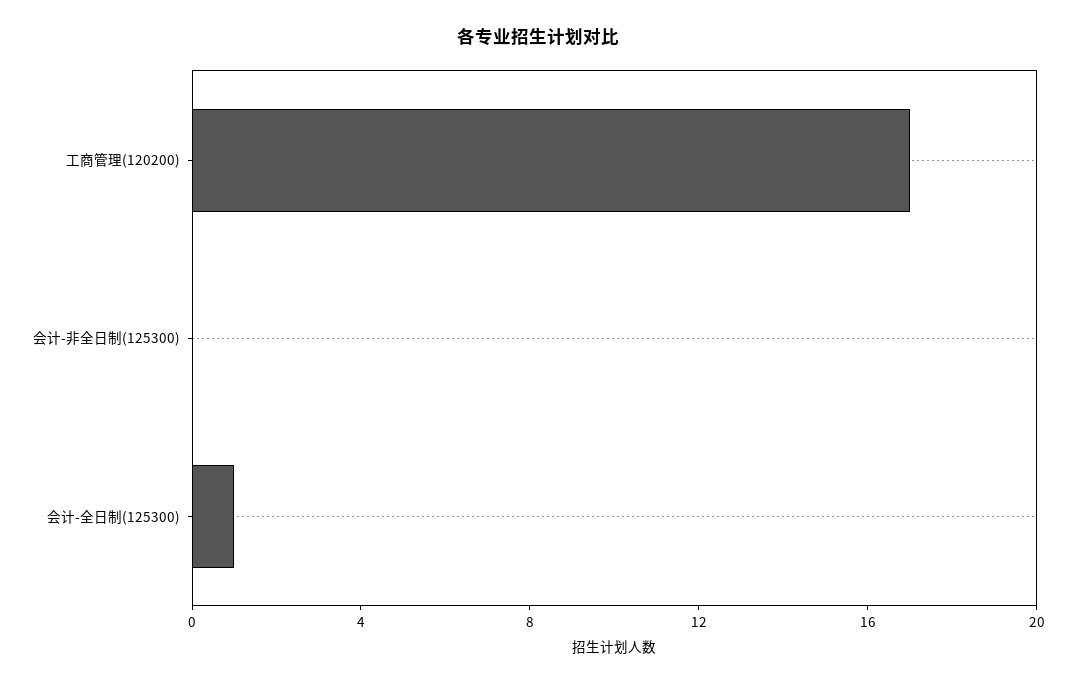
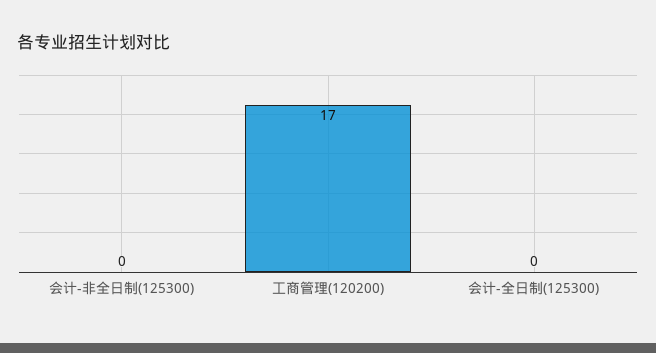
会计-全日制(125300): 1 -> 0

